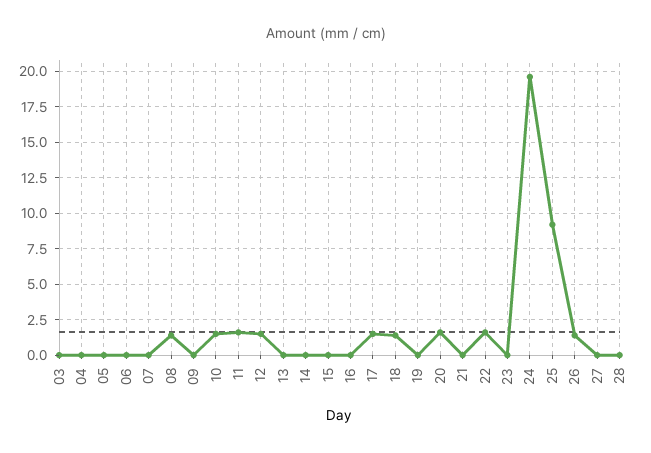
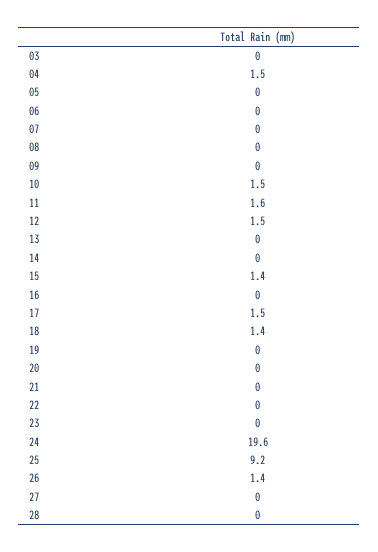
04: 0 -> 1.5
08: 1.5 -> 0
15: 0 -> 1.4
20: 1.5 -> 0
22: 1.5 -> 0

